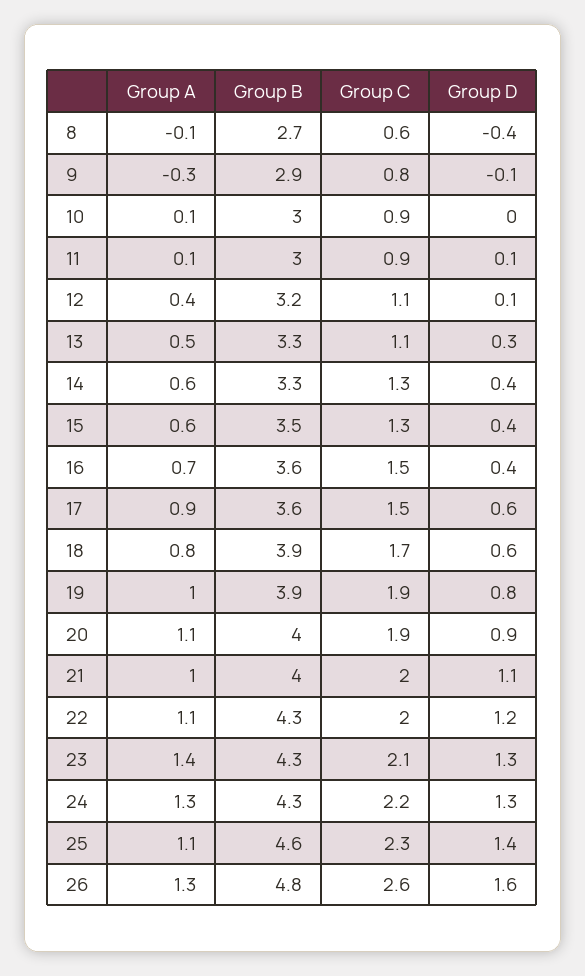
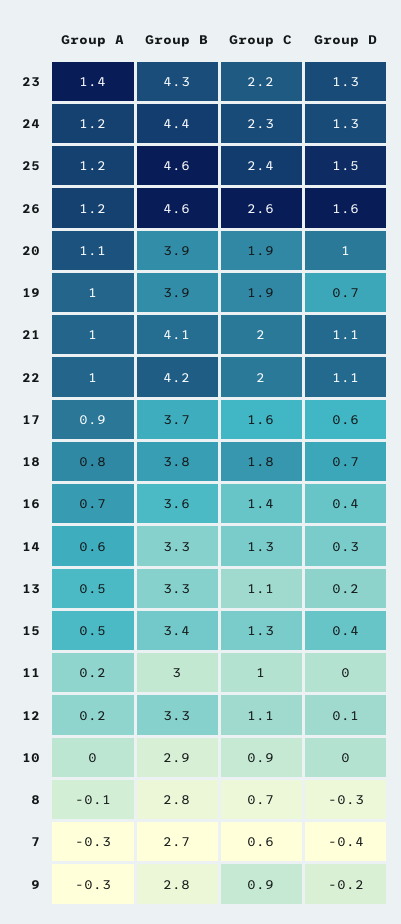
Group B, 8: 2.7 -> 2.8
Group C, 8: 0.6 -> 0.7
Group D, 8: -0.4 -> -0.3
Group B, 9: 2.9 -> 2.8
Group C, 9: 0.8 -> 0.9
Group D, 9: -0.1 -> -0.2
Group A, 10: 0.1 -> 0
Group B, 10: 3 -> 2.9
Group A, 11: 0.1 -> 0.2
Group C, 11: 0.9 -> 1
Group D, 11: 0.1 -> 0
Group A, 12: 0.4 -> 0.2
Group B, 12: 3.2 -> 3.3
Group D, 13: 0.3 -> 0.2
Group D, 14: 0.4 -> 0.3
Group A, 15: 0.6 -> 0.5
Group B, 15: 3.5 -> 3.4
Group C, 16: 1.5 -> 1.4
Group B, 17: 3.6 -> 3.7
Group C, 17: 1.5 -> 1.6
Group B, 18: 3.9 -> 3.8
Group C, 18: 1.7 -> 1.8
Group D, 18: 0.6 -> 0.7
Group D, 19: 0.8 -> 0.7
Group B, 20: 4 -> 3.9
Group D, 20: 0.9 -> 1
Group B, 21: 4 -> 4.1
Group A, 22: 1.1 -> 1
Group B, 22: 4.3 -> 4.2
Group D, 22: 1.2 -> 1.1
Group C, 23: 2.1 -> 2.2
Group A, 24: 1.3 -> 1.2
Group B, 24: 4.3 -> 4.4
Group C, 24: 2.2 -> 2.3
Group A, 25: 1.1 -> 1.2
Group C, 25: 2.3 -> 2.4
Group D, 25: 1.4 -> 1.5
Group A, 26: 1.3 -> 1.2
Group B, 26: 4.8 -> 4.6
Group A, 7: none -> -0.3
Group B, 7: none -> 2.7
Group C, 7: none -> 0.6
Group D, 7: none -> -0.4

